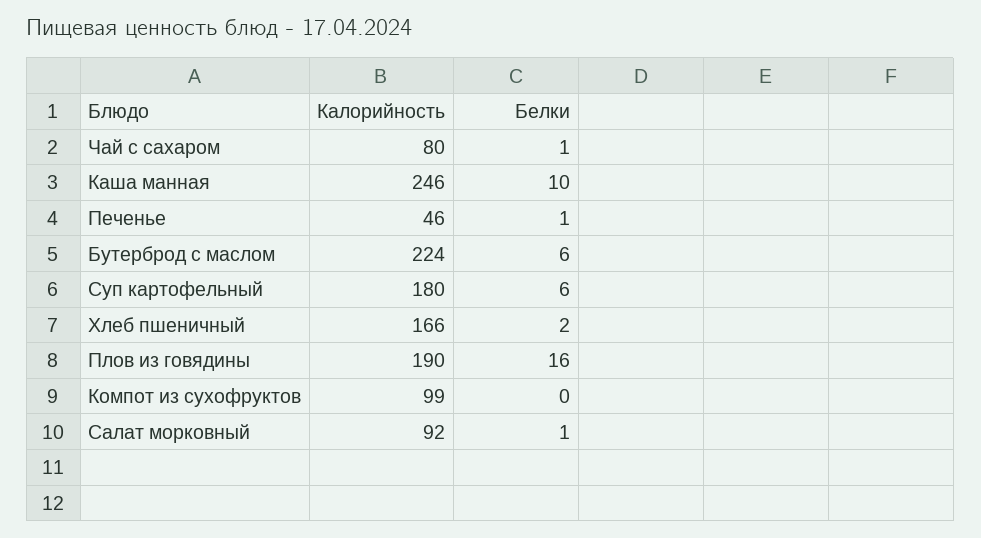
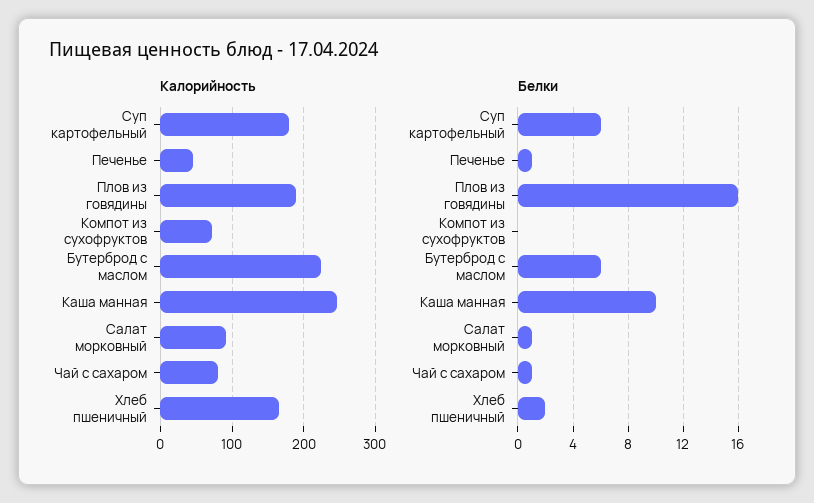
Калорийность, Компот из сухофруктов: 99 -> 70

